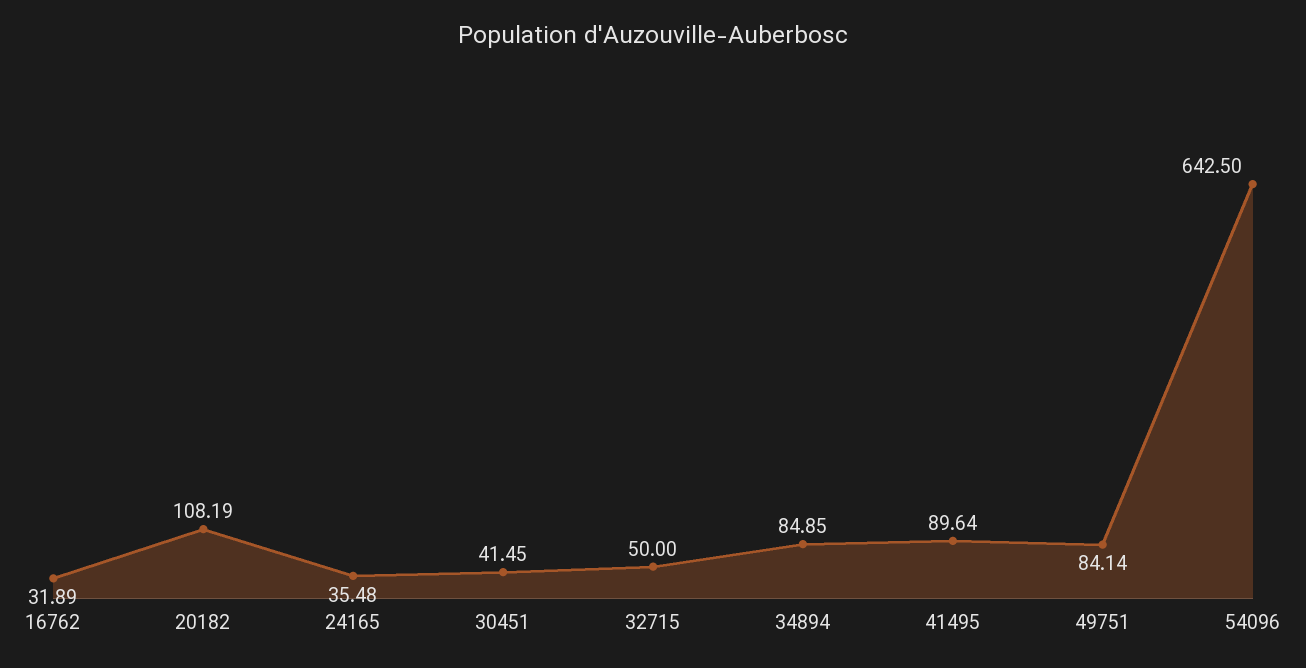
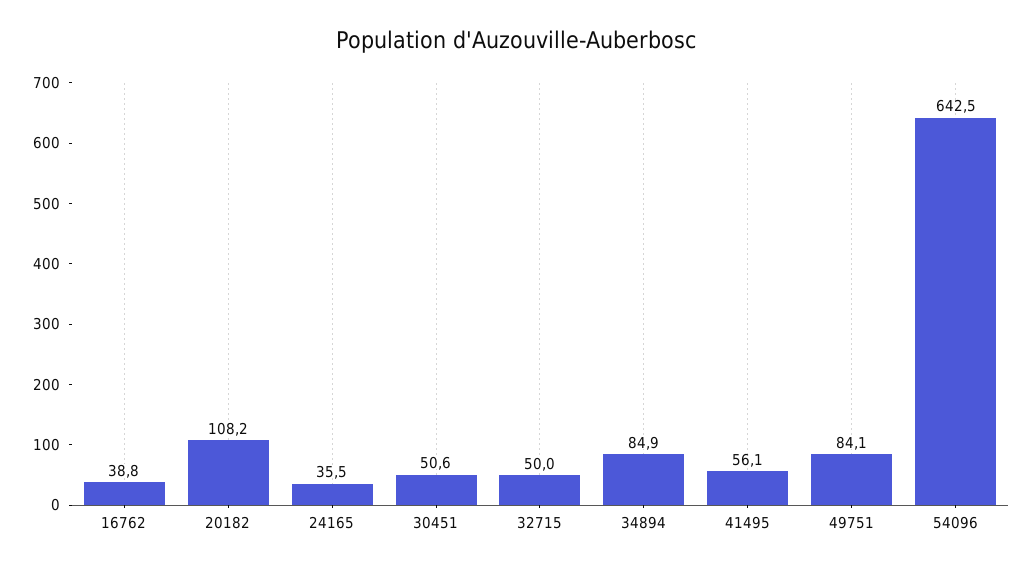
16762: 31.89 -> 38.8
30451: 41.45 -> 50.6
41495: 89.64 -> 56.1

